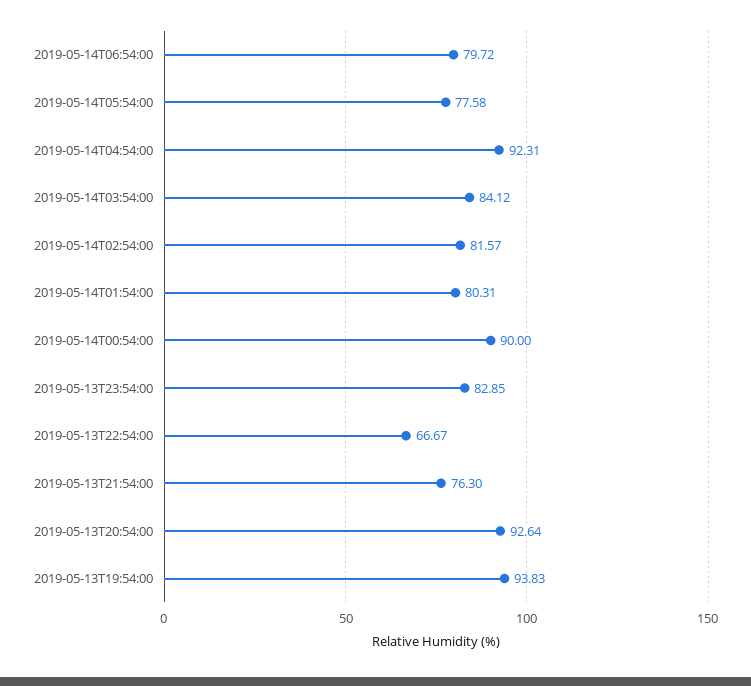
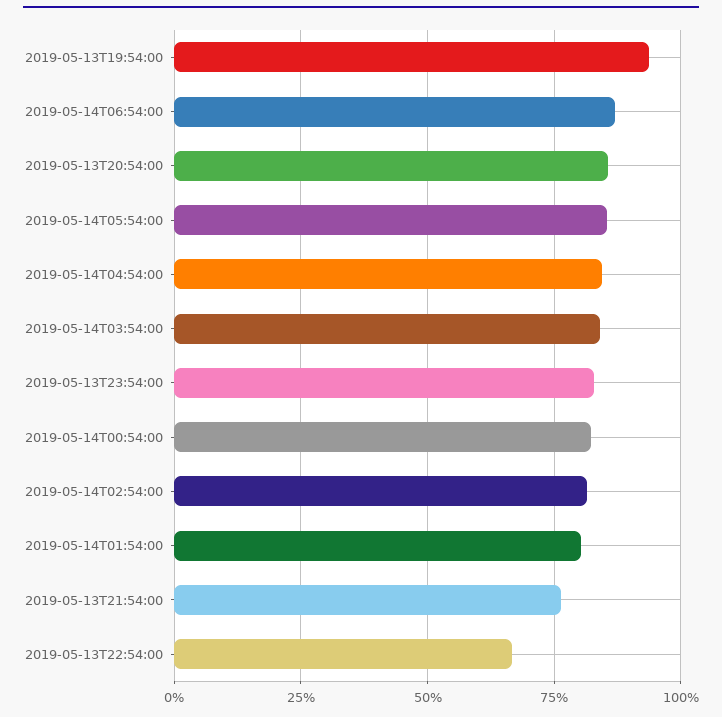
2019-05-14T06:54:00: 79.72 -> 87.5
2019-05-14T05:54:00: 77.58 -> 85
2019-05-14T04:54:00: 92.31 -> 85
2019-05-14T00:54:00: 90 -> 82.5
2019-05-13T20:54:00: 92.64 -> 85

